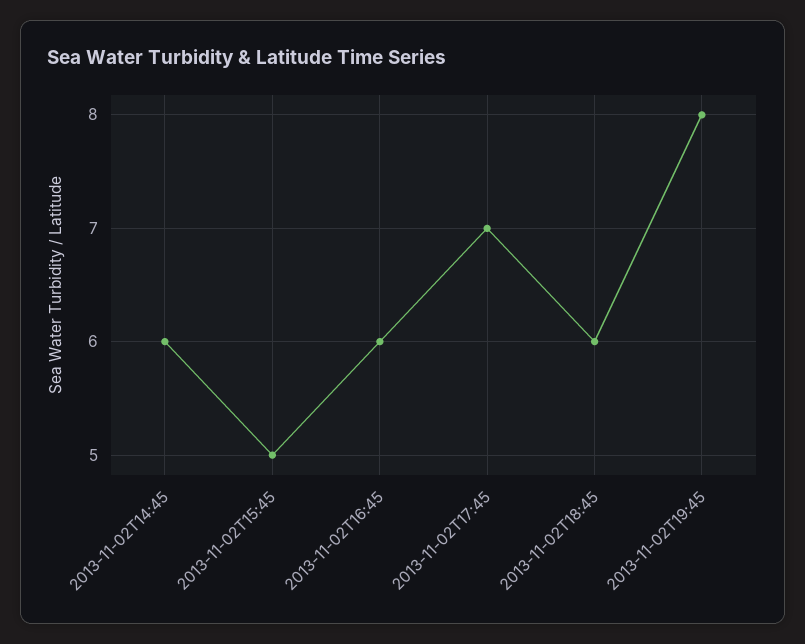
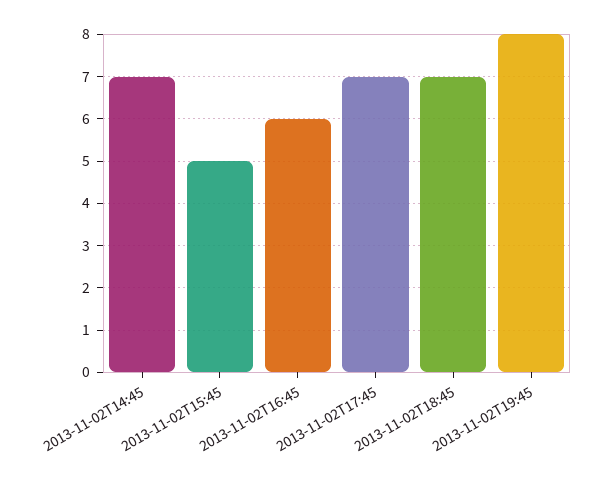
2013-11-02T14:45: 6 -> 7
2013-11-02T18:45: 6 -> 7

